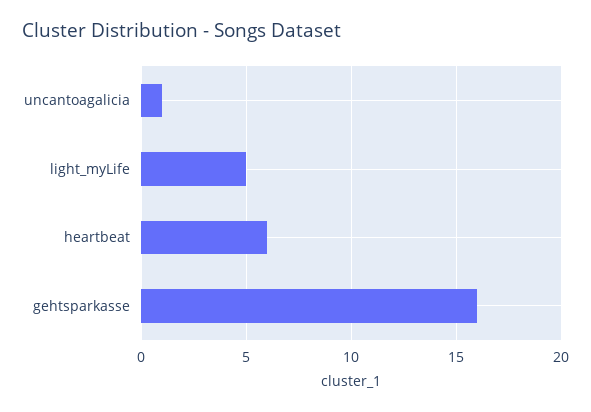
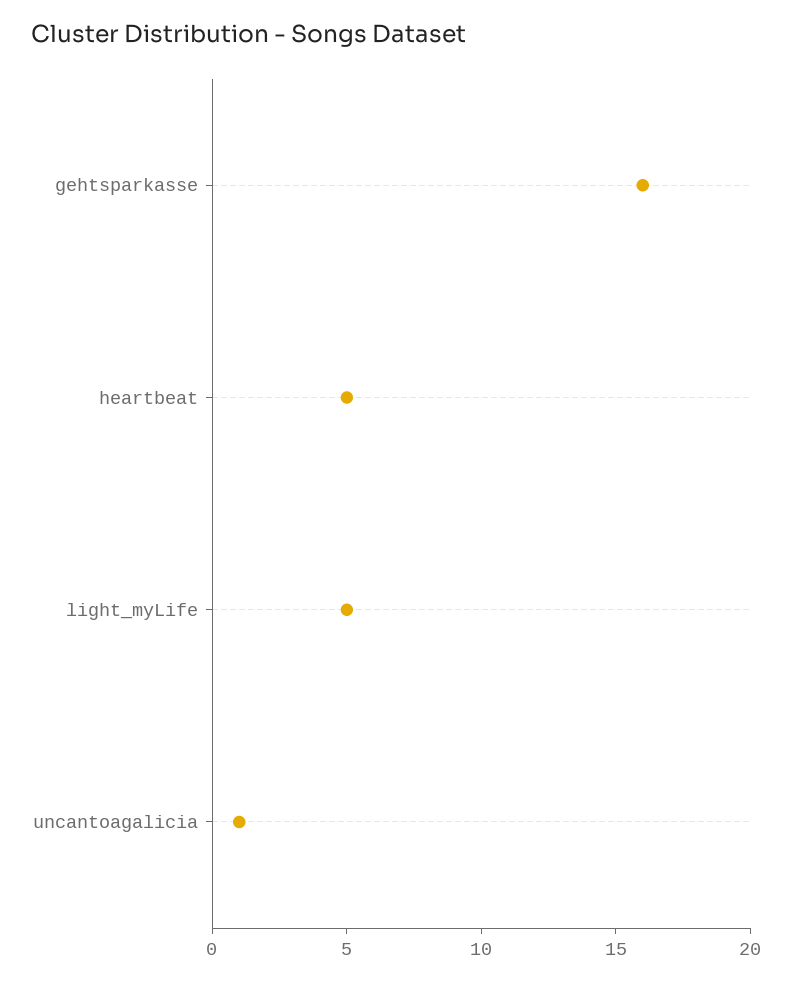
heartbeat: 6 -> 5

